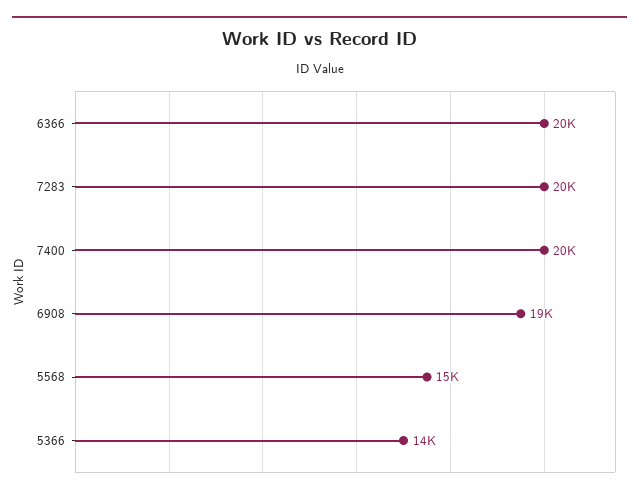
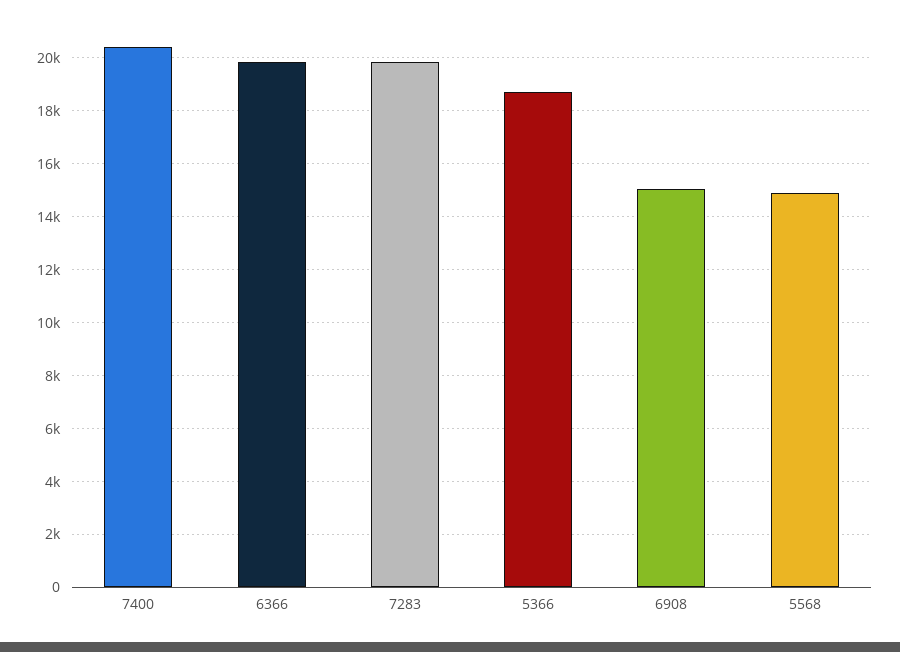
6908: 19000 -> 15000
5366: 14000 -> 18750

